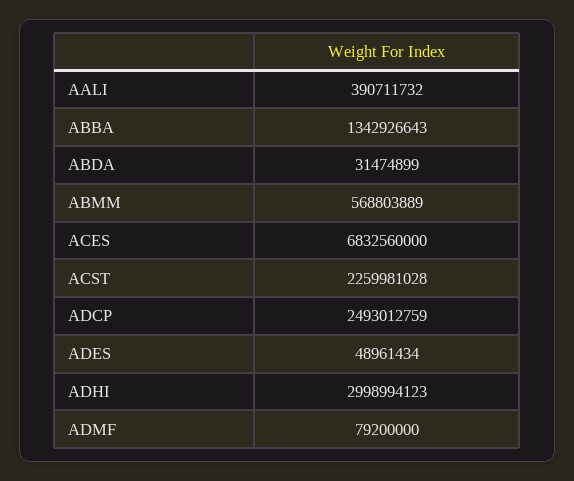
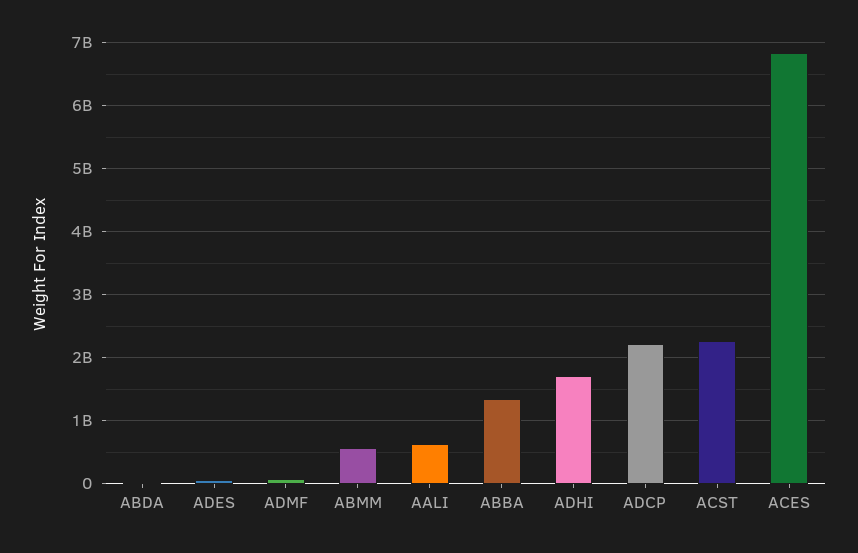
AALI: 390711732 -> 600000000
ADCP: 2493012759 -> 2200000000
ADHI: 2998994123 -> 1700000000

